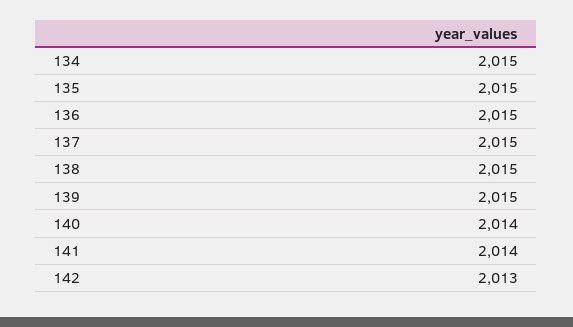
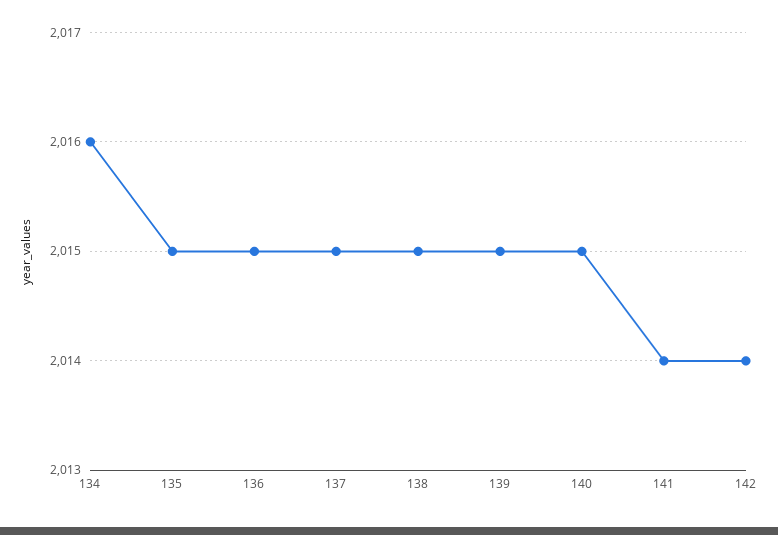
134: 2015 -> 2016
140: 2014 -> 2015
142: 2013 -> 2014

